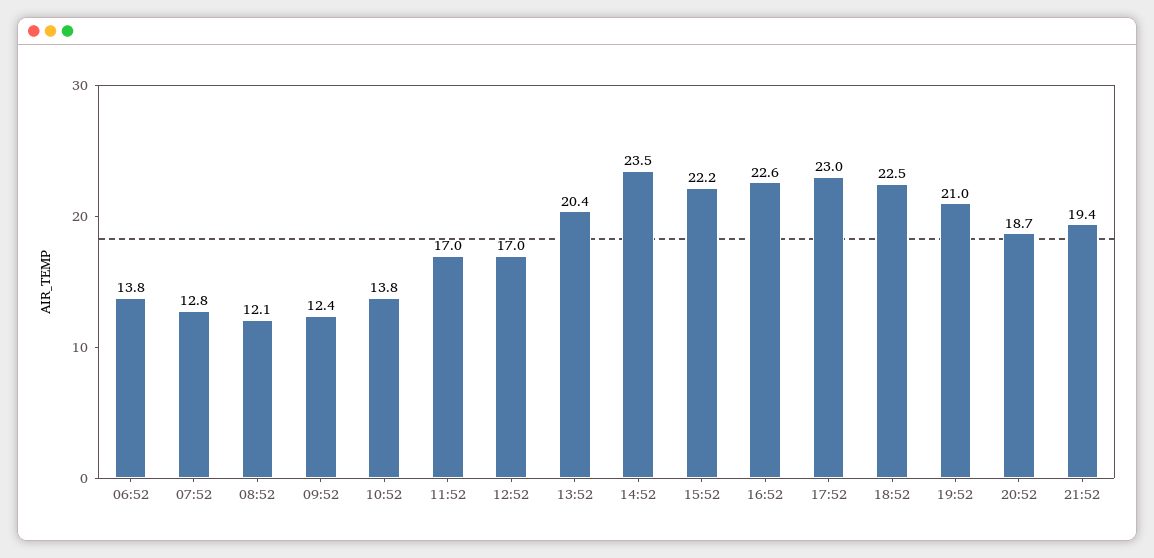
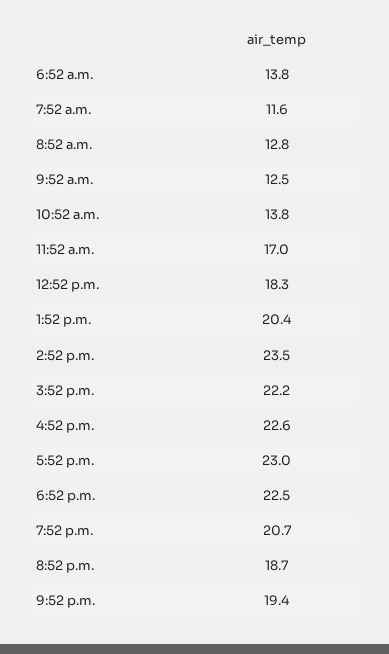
07:52: 12.8 -> 11.6
08:52: 12.1 -> 12.8
09:52: 12.4 -> 12.5
12:52: 17 -> 18.3
19:52: 21 -> 20.7

